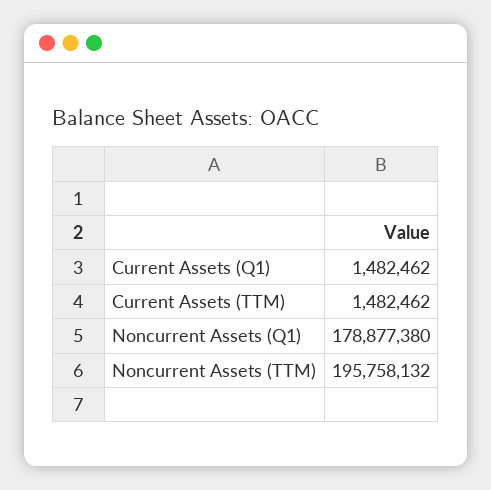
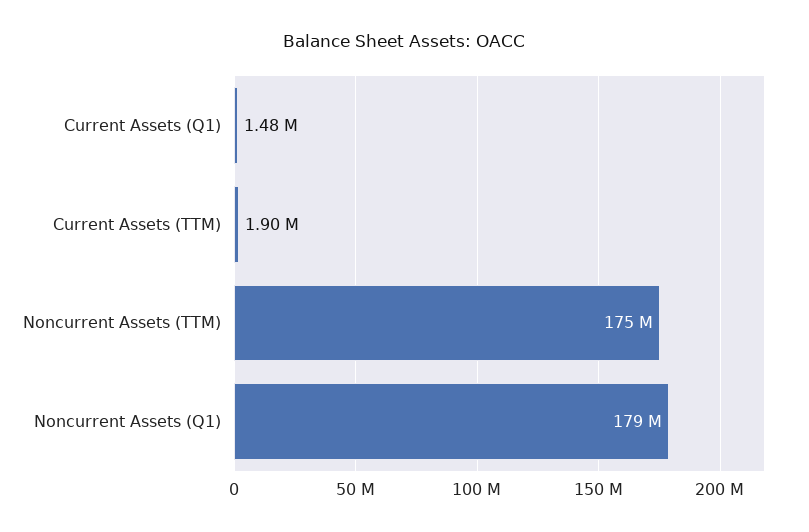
Current Assets (TTM): 1482462 -> 1900000
Noncurrent Assets (TTM): 195758132 -> 175000000

